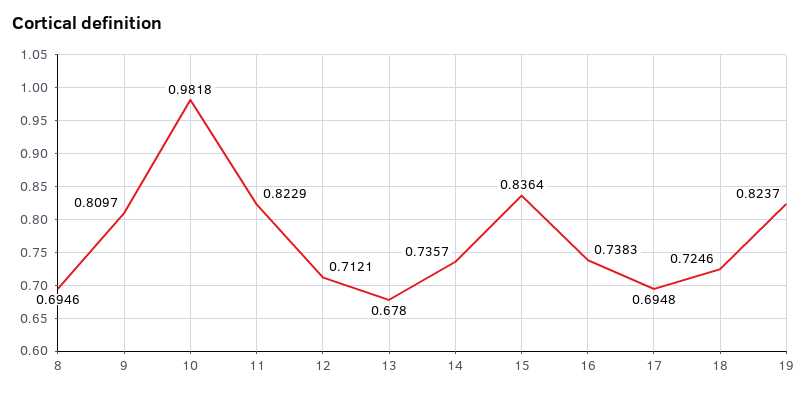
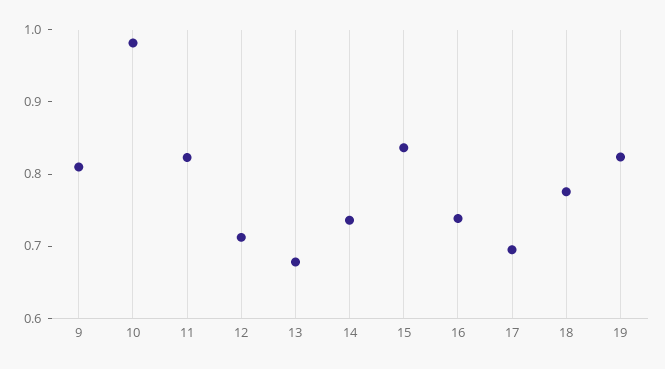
8: 0.6946 -> none
18: 0.7246 -> 0.78

